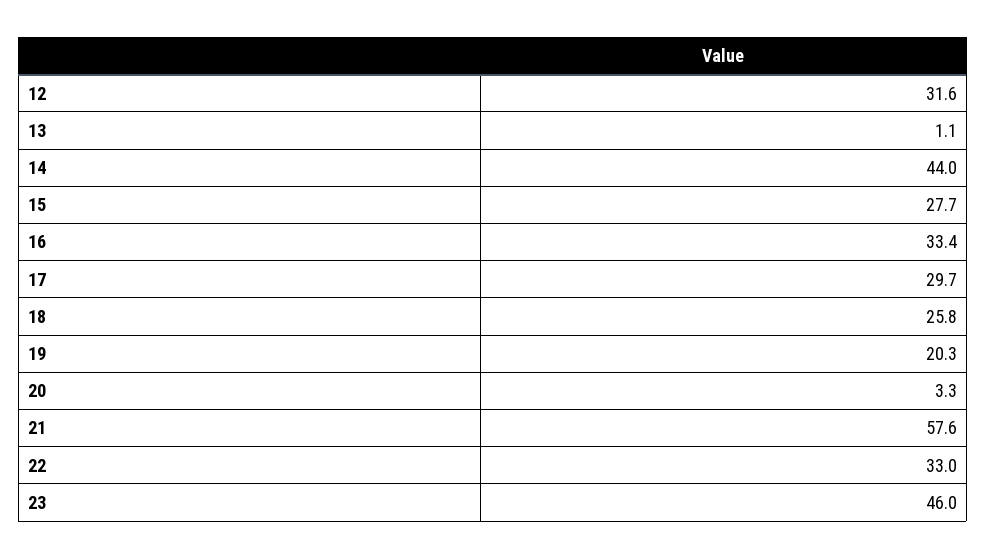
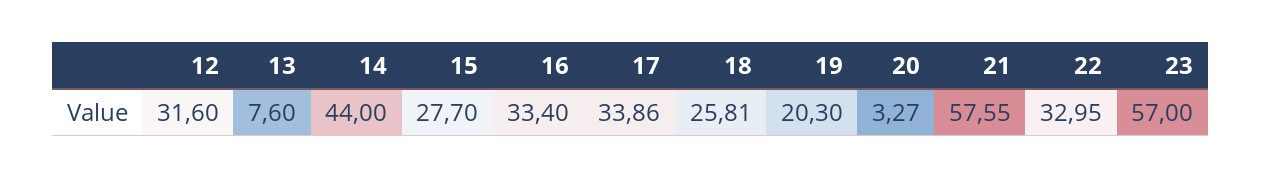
13: 1.1 -> 7.6
17: 29.7 -> 33.86
23: 46 -> 57

